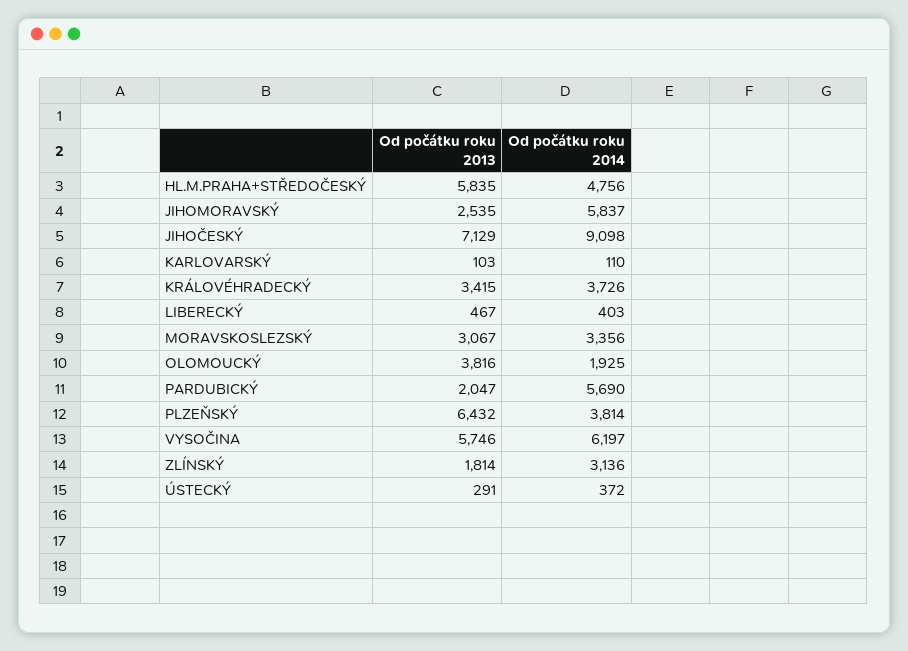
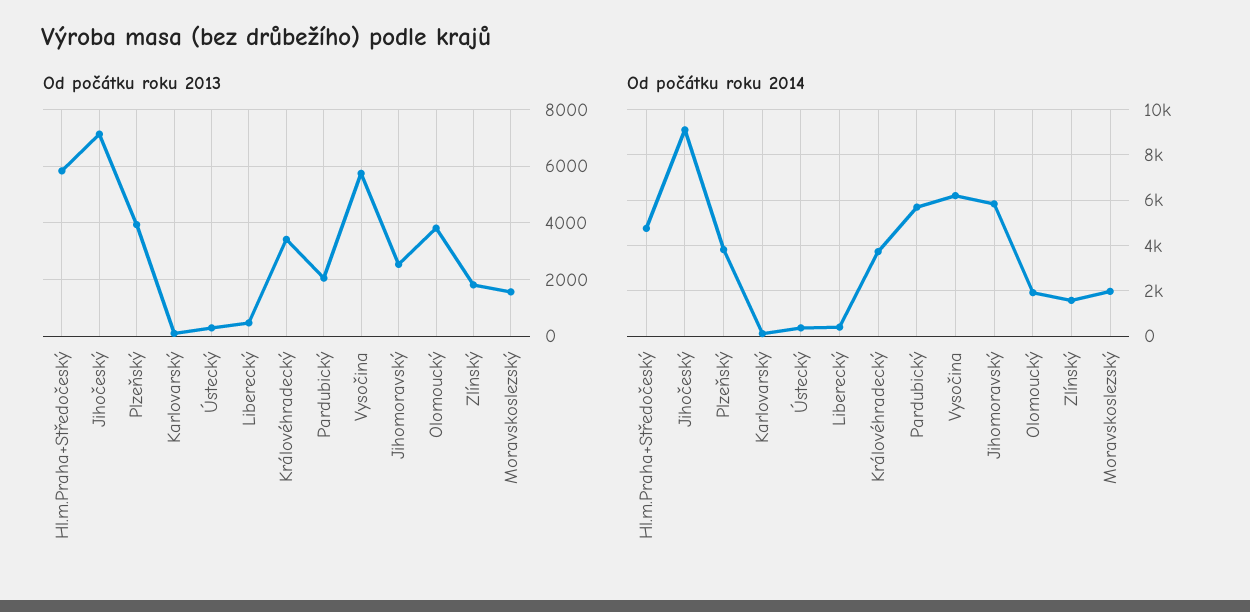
Od počátku roku 2013, MORAVSKOSLEZSKÝ: 3067 -> 1500
Od počátku roku 2014, MORAVSKOSLEZSKÝ: 3356 -> 2000
Od počátku roku 2013, PLZEŇSKÝ: 6432 -> 4000
Od počátku roku 2014, ZLÍNSKÝ: 3136 -> 1500

